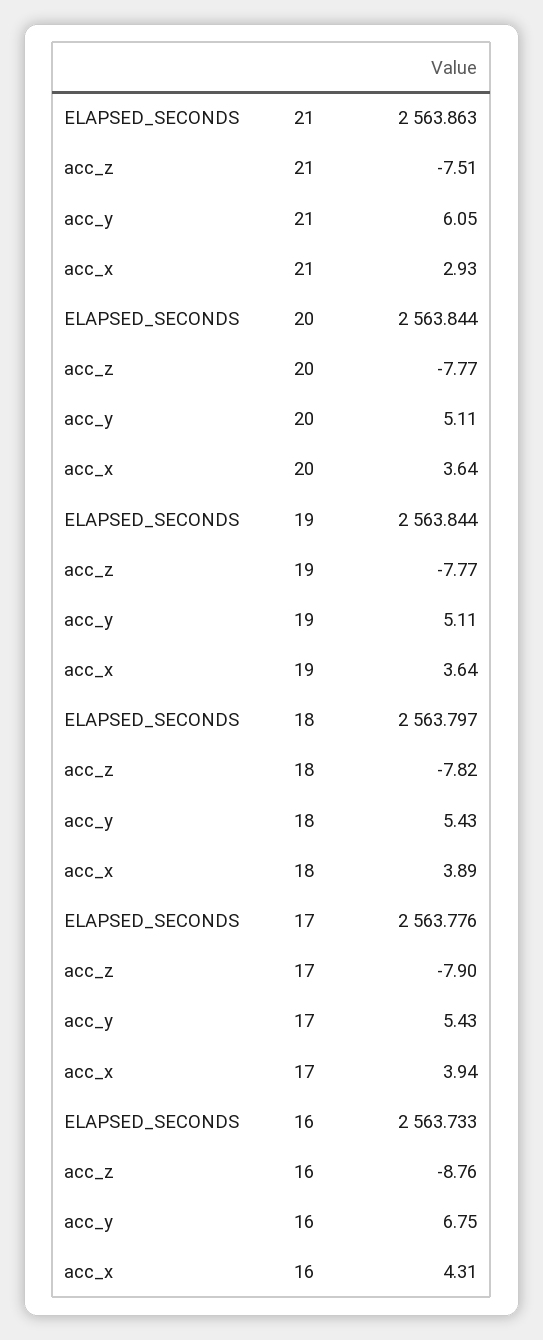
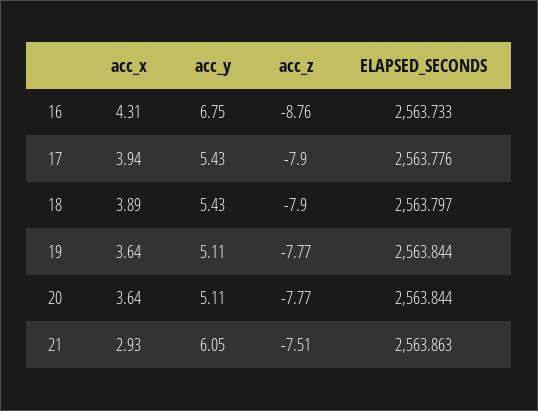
acc_z, 18: -7.82 -> -7.9

